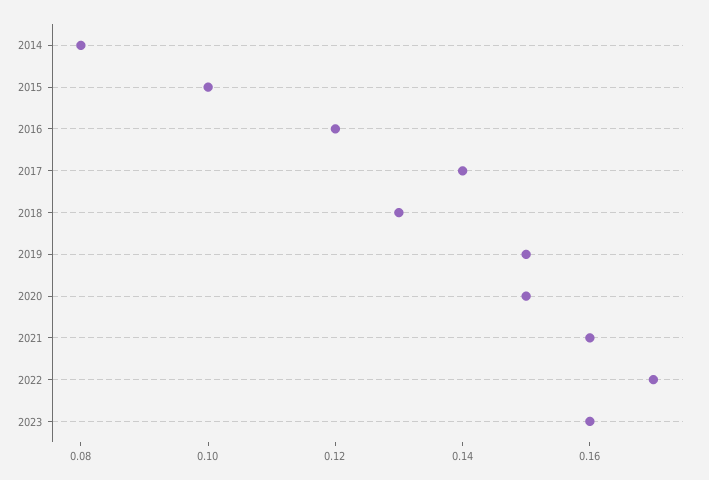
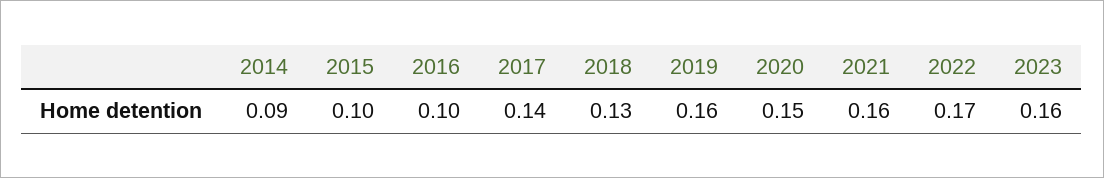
2014: 0.08 -> 0.09
2016: 0.12 -> 0.1
2019: 0.15 -> 0.16

